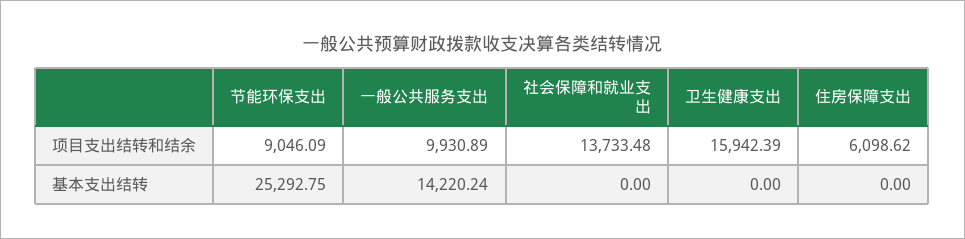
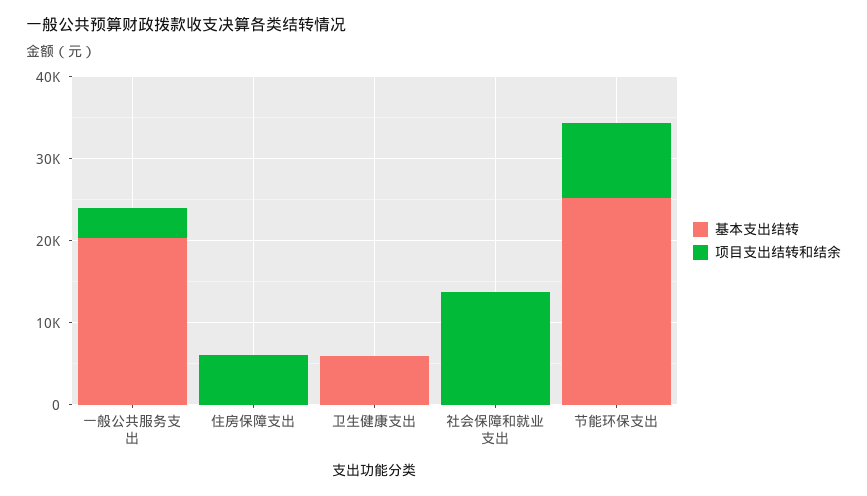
项目支出结转和结余, 一般公共服务支出: 9930.89 -> 4000
项目支出结转和结余, 卫生健康支出: 15942.39 -> 0
基本支出结转, 一般公共服务支出: 14220.24 -> 20000
基本支出结转, 卫生健康支出: 0 -> 6000

